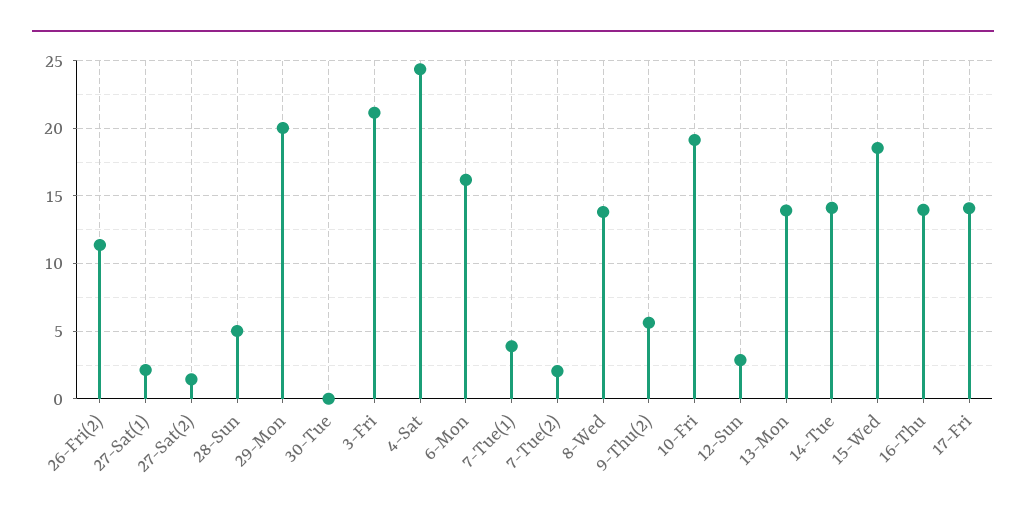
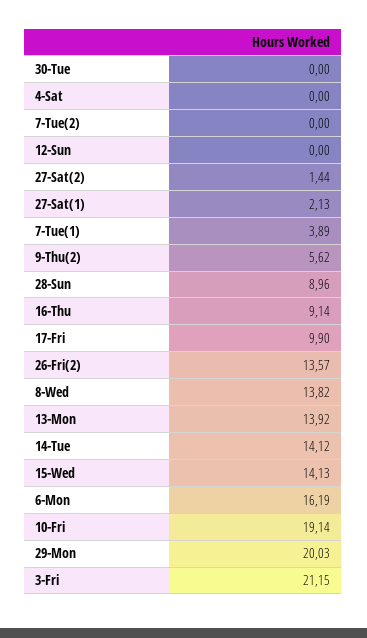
26-Fri(2): 11.5 -> 13.57
28-Sun: 5 -> 8.96
4-Sat: 24.5 -> 0
7-Tue(2): 2 -> 0
12-Sun: 3 -> 0
15-Wed: 18.5 -> 14.13
16-Thu: 14 -> 9.14
17-Fri: 14 -> 9.9

